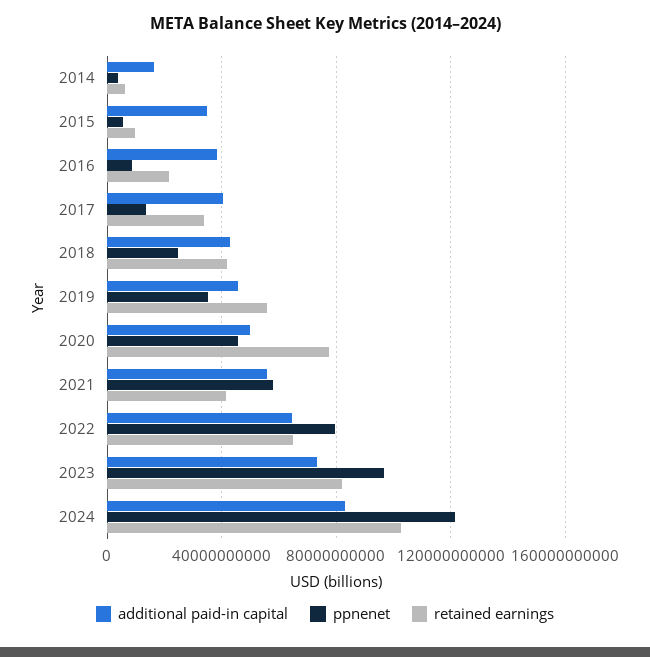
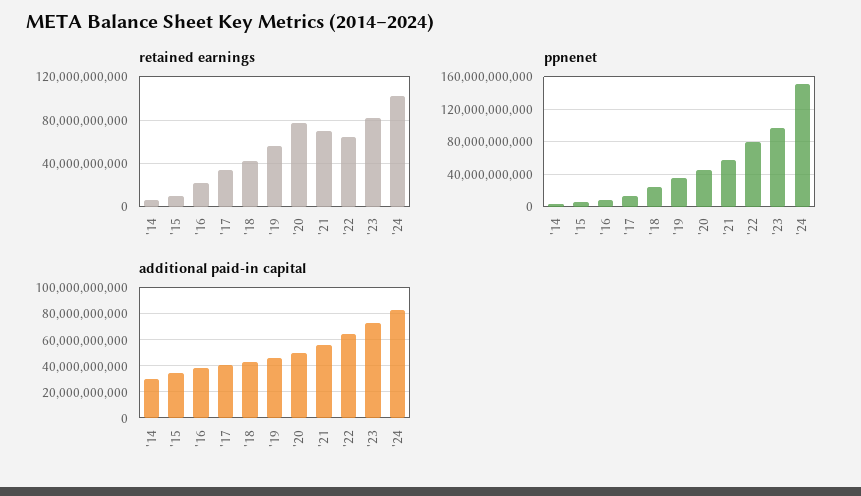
additional paid-in capital, 2014: 15000000000 -> 30000000000
retained earnings, 2021: 40000000000 -> 70000000000
ppnenet, 2024: 120000000000 -> 150000000000

